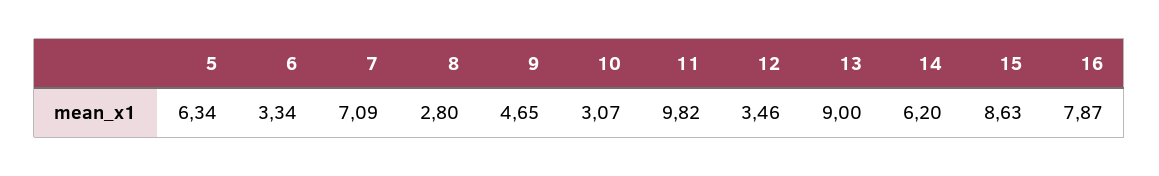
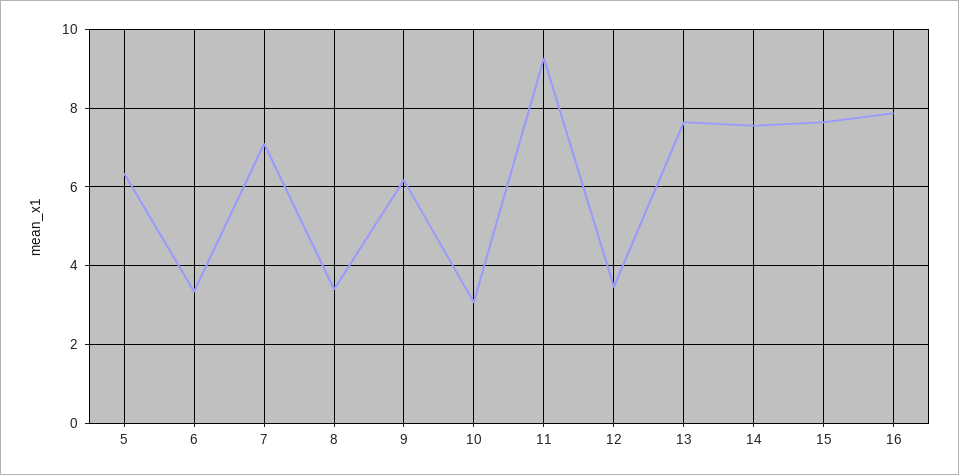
8: 2.8 -> 3.4
9: 4.65 -> 6.2
11: 9.82 -> 9.2
13: 9 -> 7.6
14: 6.2 -> 7.6
15: 8.63 -> 7.6

